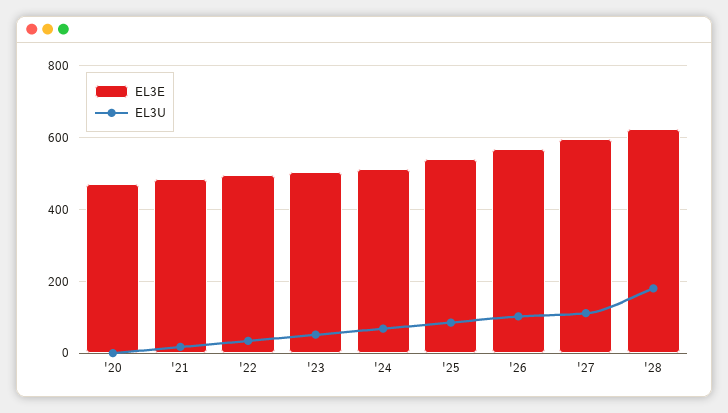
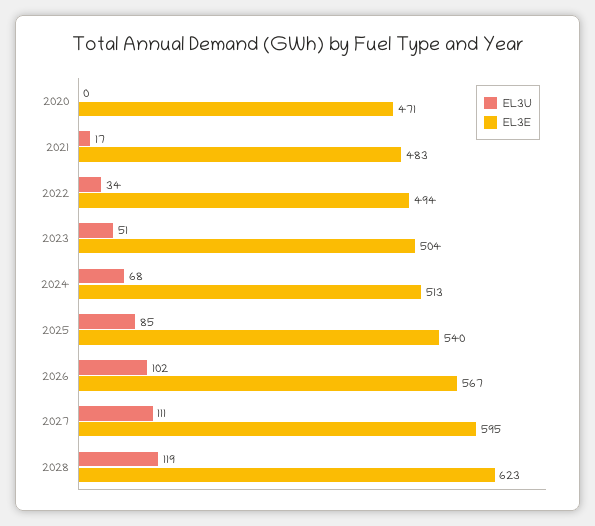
EL3U, '28: 180 -> 119

